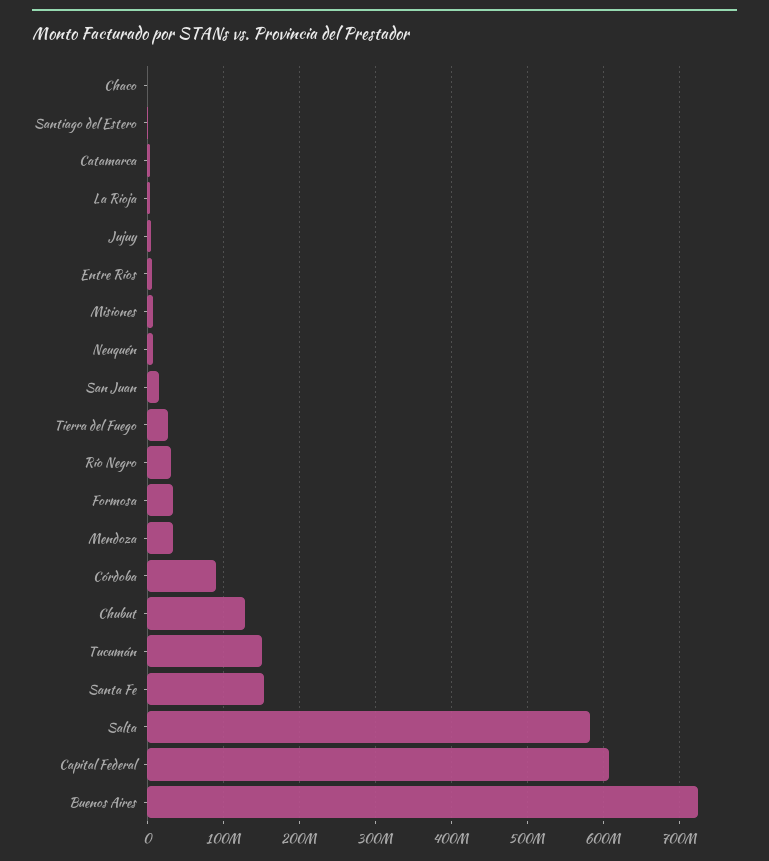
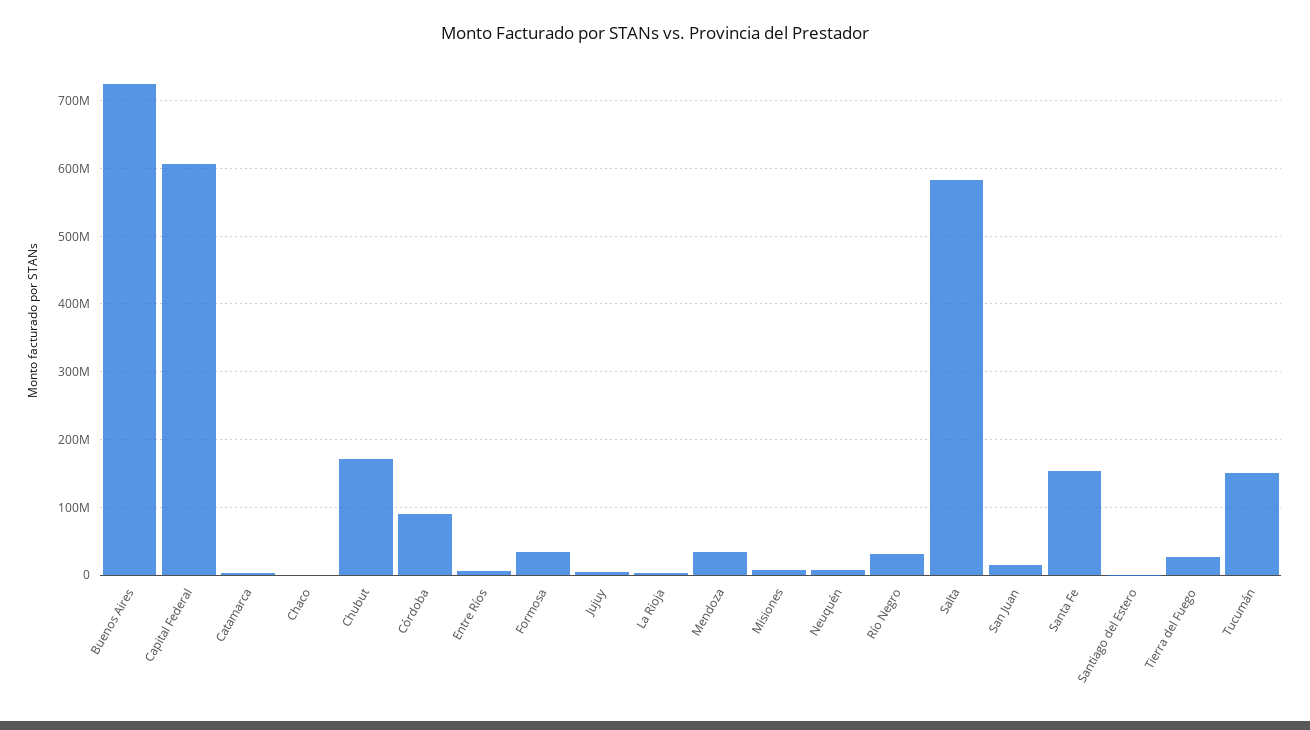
Chubut: 130000000 -> 170000000

